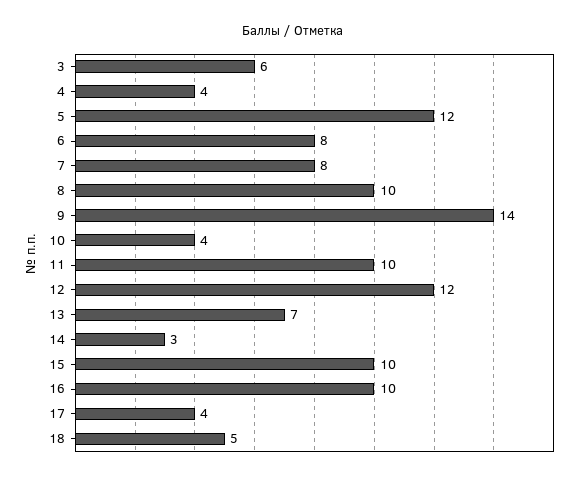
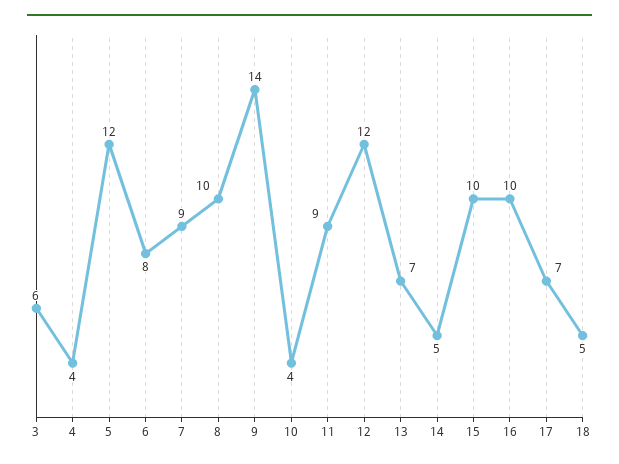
7: 8 -> 9
11: 10 -> 9
14: 3 -> 5
17: 4 -> 7

